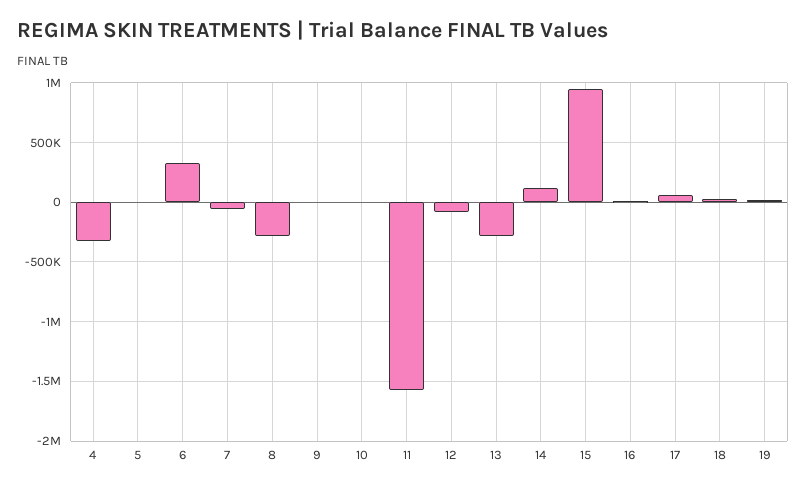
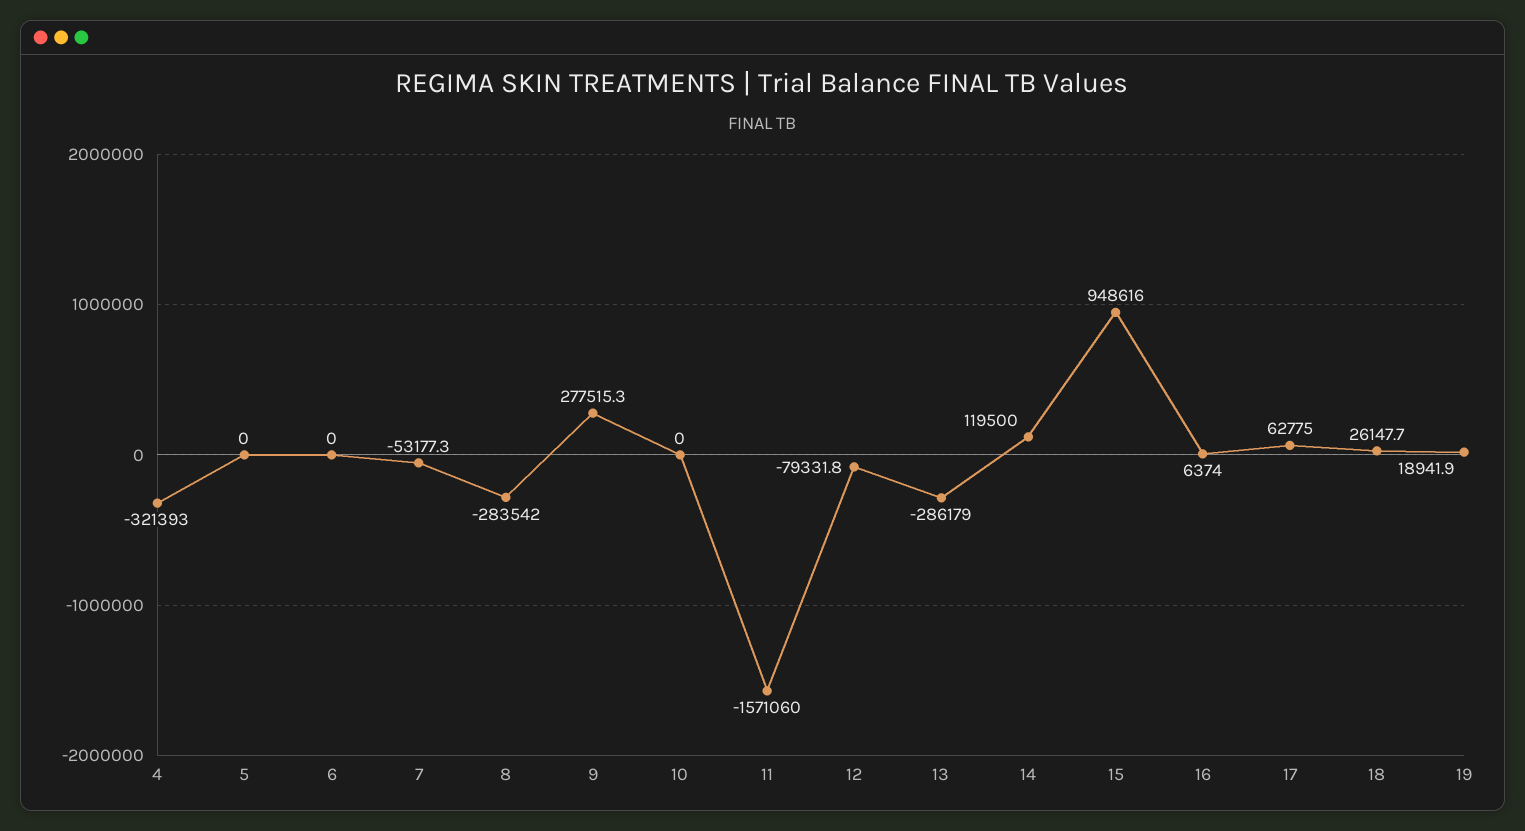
6: 300000 -> 0
9: 0 -> 277515.3

